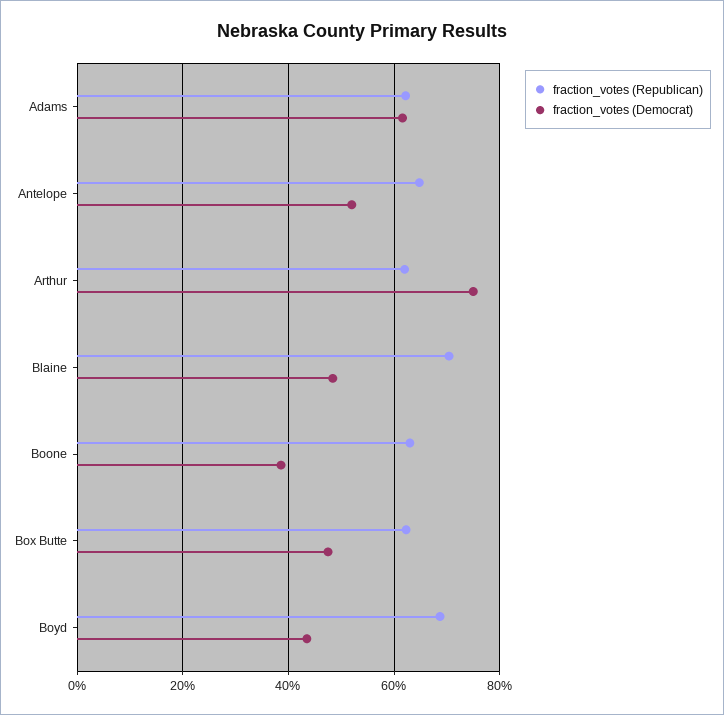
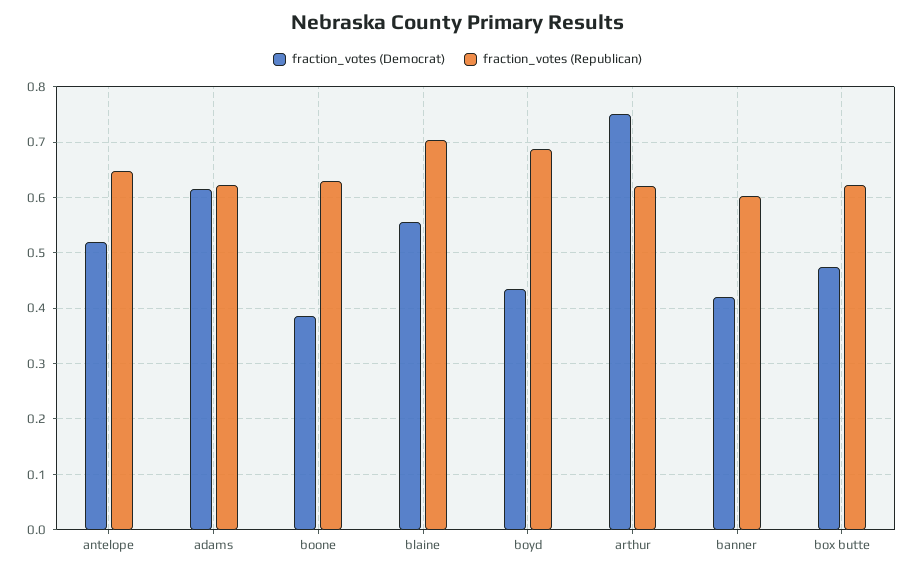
fraction_votes (Democrat), Blaine: 0.48 -> 0.56
fraction_votes (Democrat), banner: none -> 0.42
fraction_votes (Republican), banner: none -> 0.6

